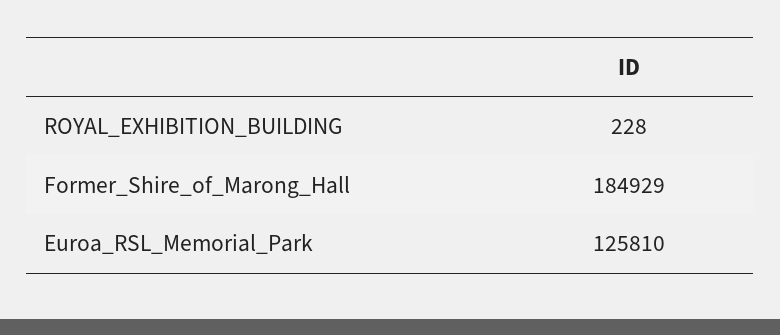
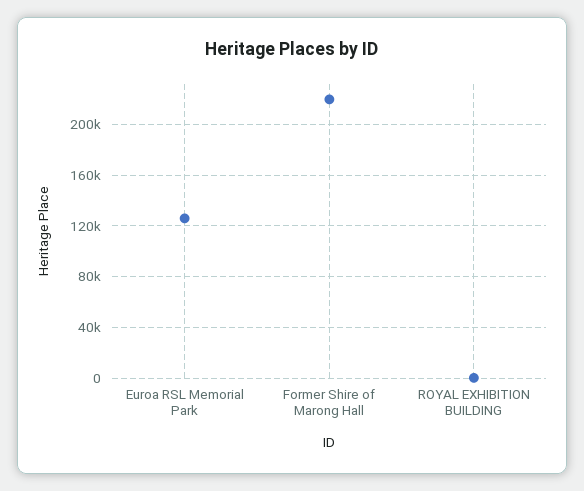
Former_Shire_of_Marong_Hall: 184929 -> 220000

